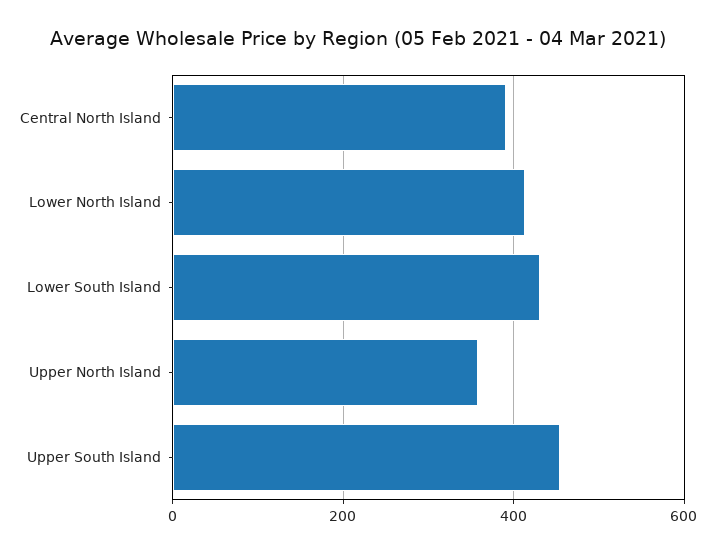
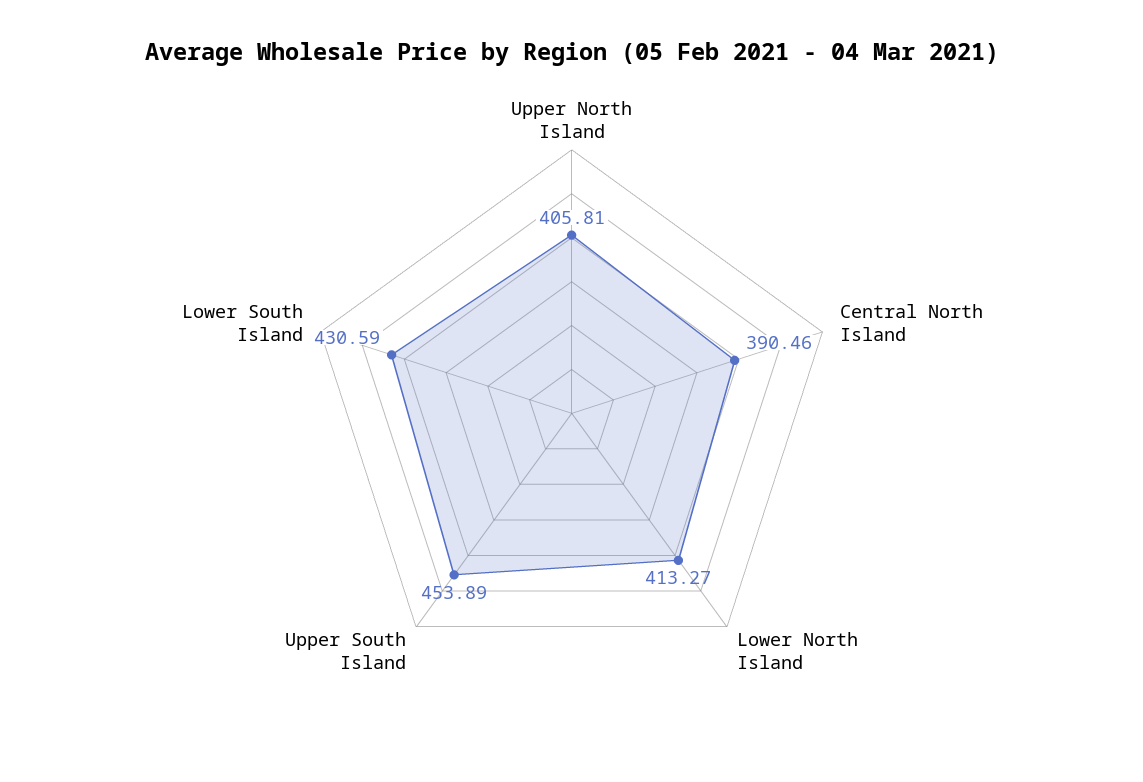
Upper North Island: 360 -> 405.81

